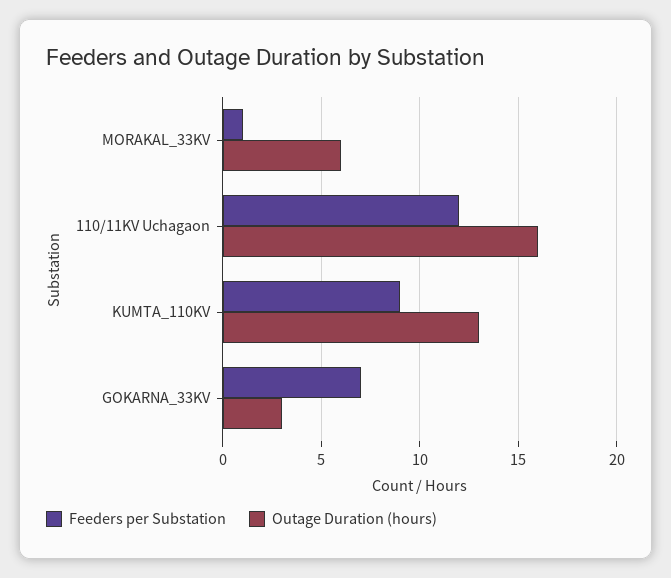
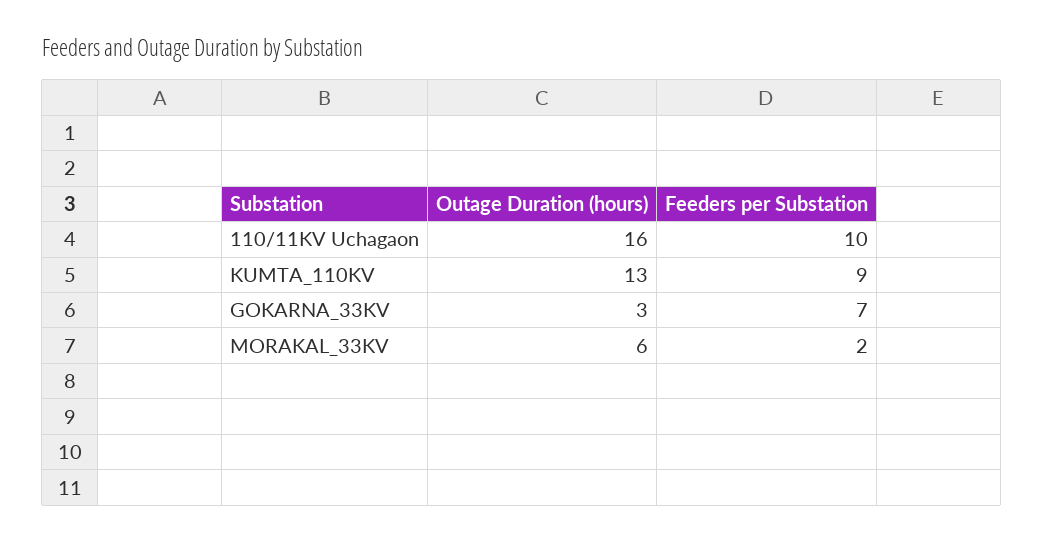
Feeders per Substation, MORAKAL_33KV: 1 -> 2
Feeders per Substation, 110/11KV Uchagaon: 12 -> 10

